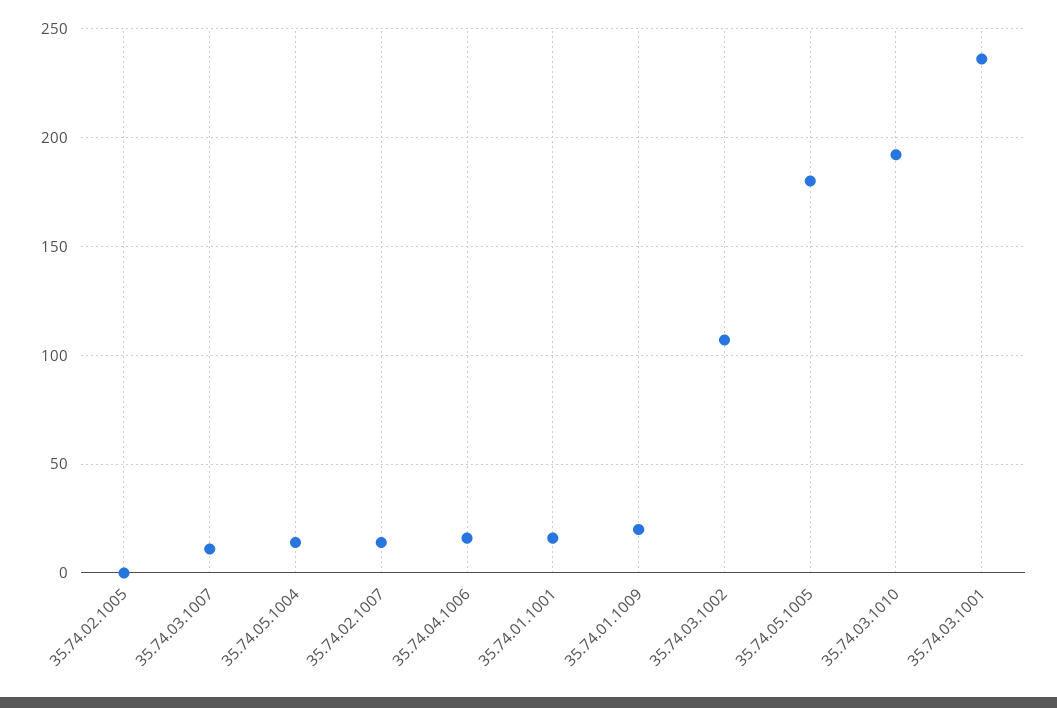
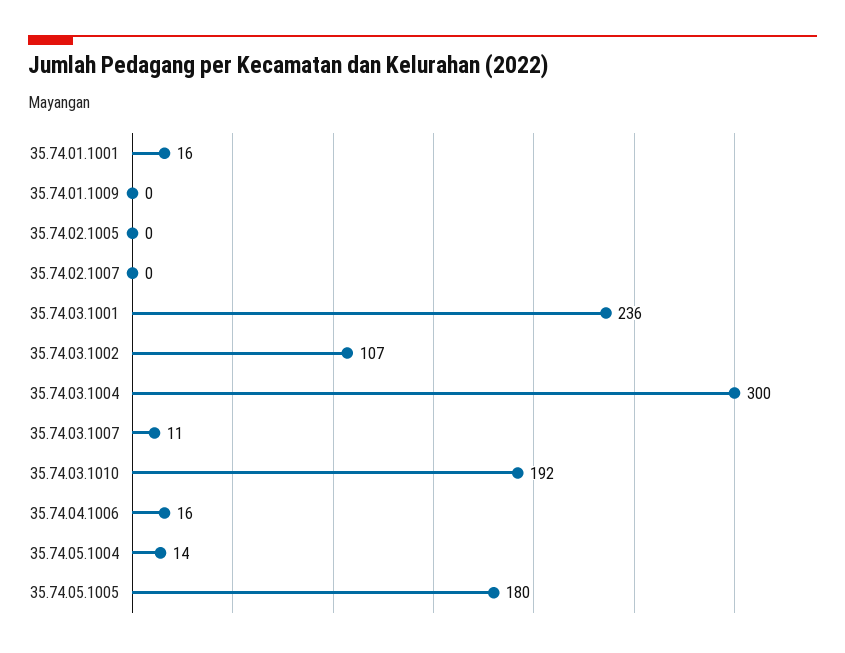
35.74.02.1007: 15 -> 0
35.74.01.1009: 20 -> 0
35.74.03.1004: none -> 300

